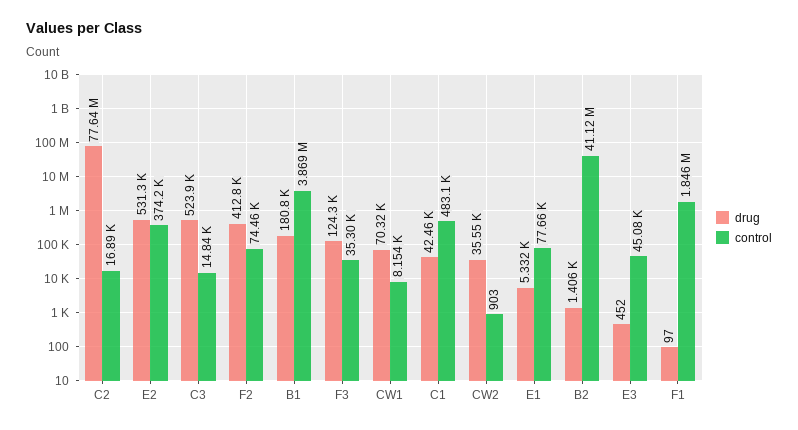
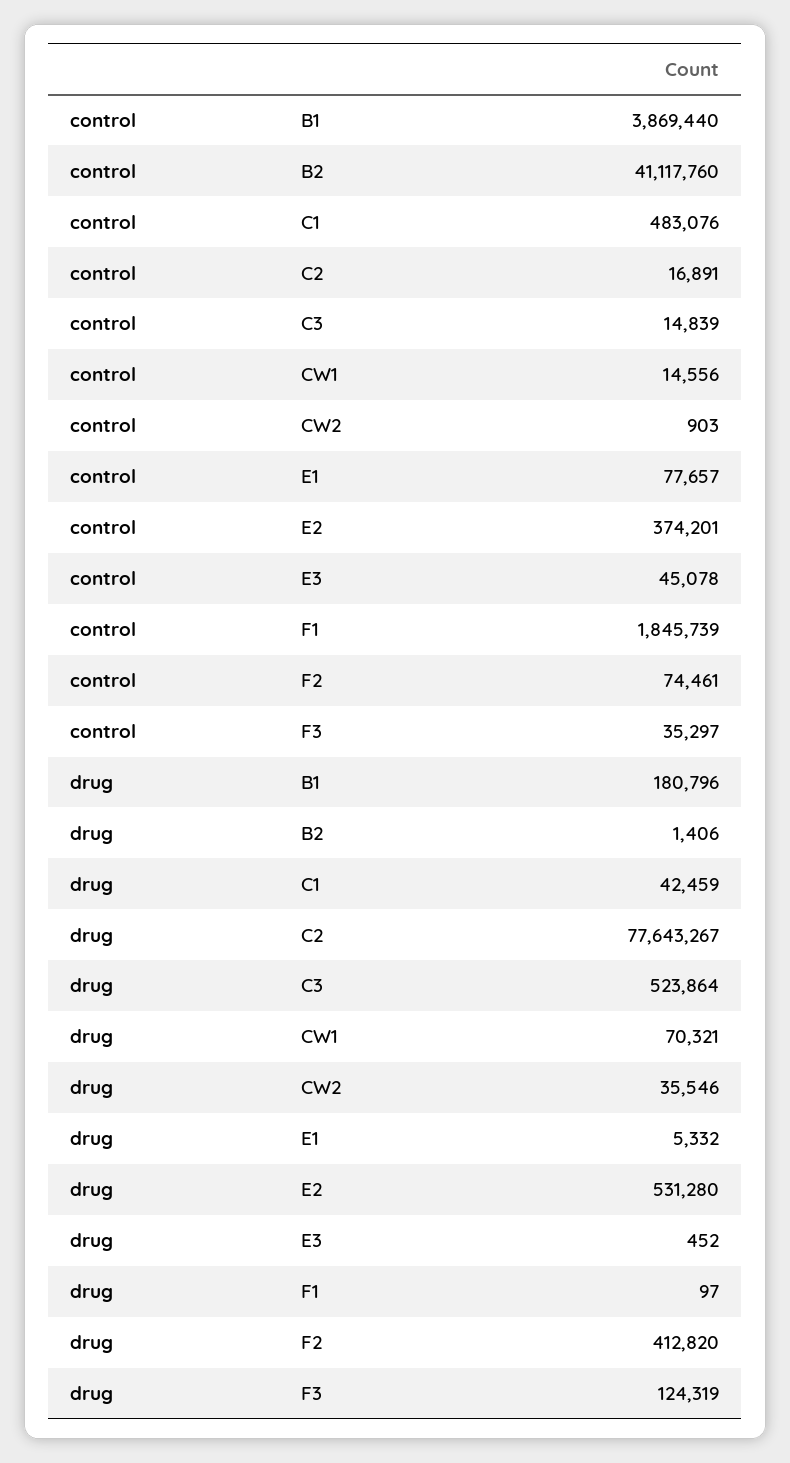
control, CW1: 8154 -> 14556

